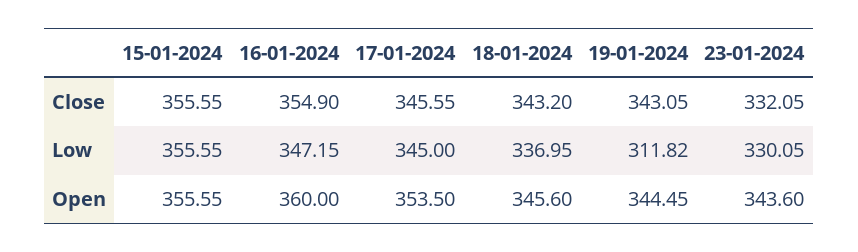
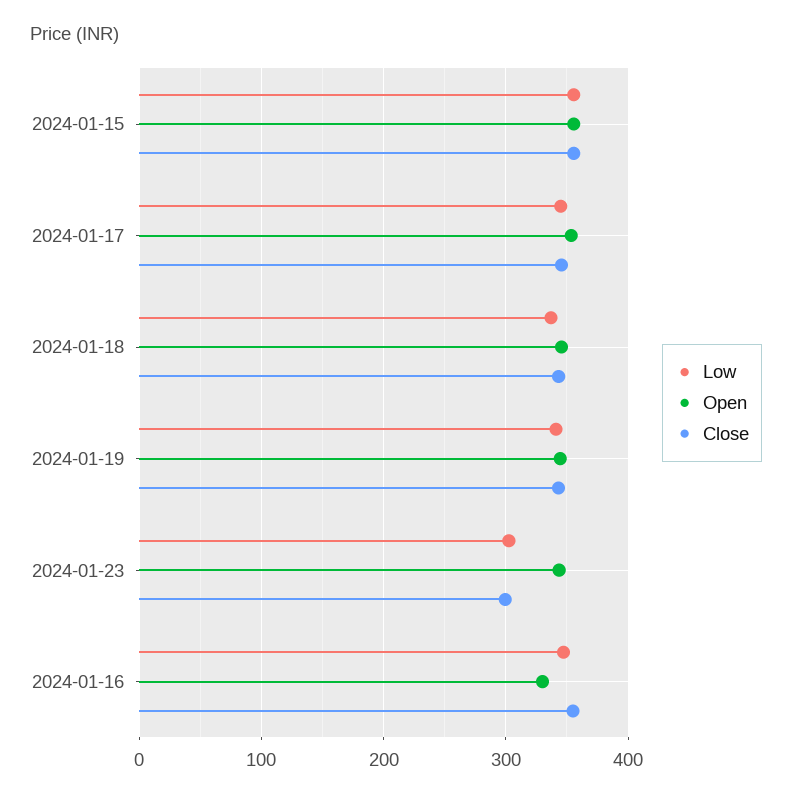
Close, 23-01-2024: 332.05 -> 300
Low, 19-01-2024: 311.82 -> 340
Low, 23-01-2024: 330.05 -> 300
Open, 16-01-2024: 360 -> 330

